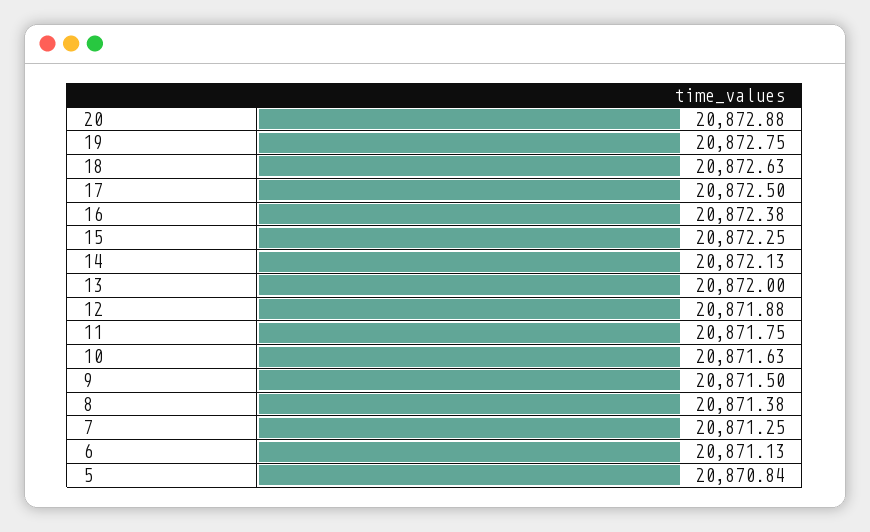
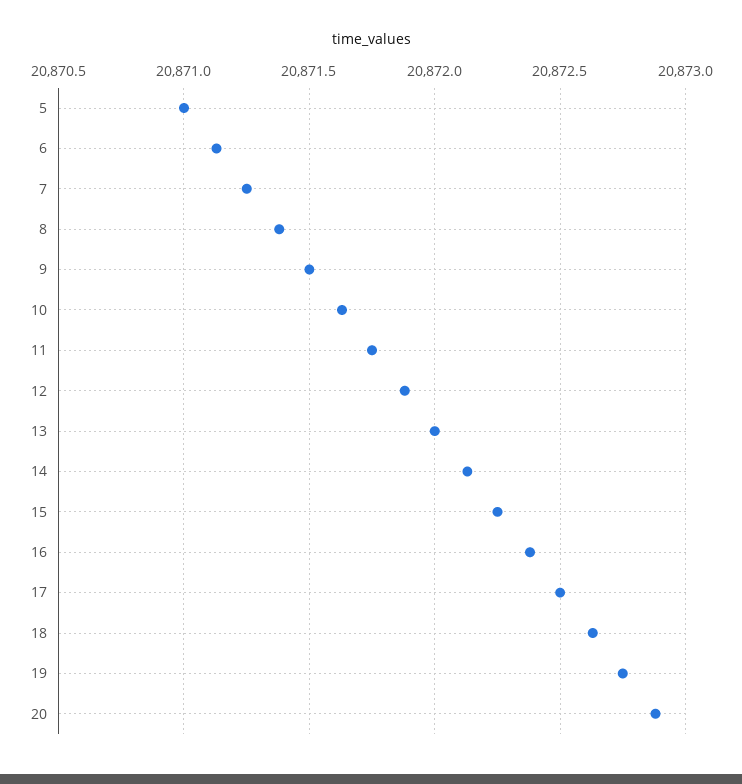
5: 20870.84 -> 20871

